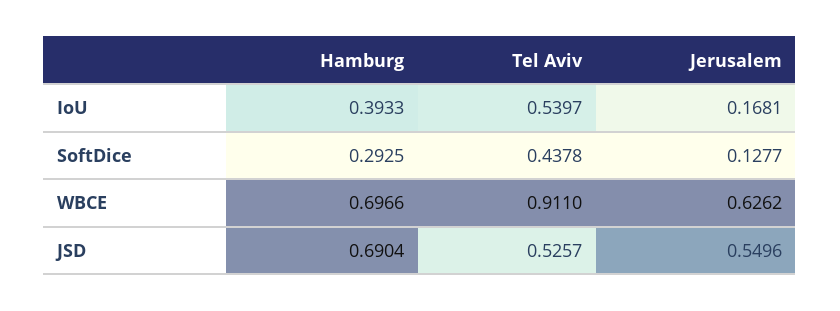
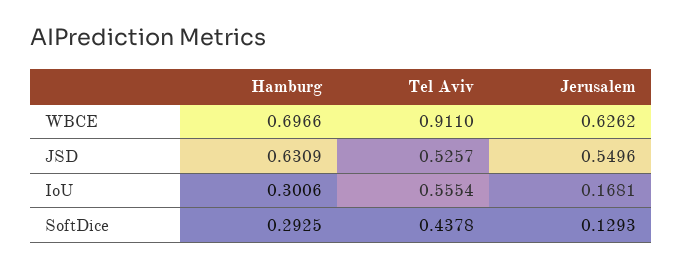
Hamburg, IoU: 0.3933 -> 0.3006
Tel Aviv, IoU: 0.5397 -> 0.5554
Jerusalem, SoftDice: 0.1277 -> 0.1293
Hamburg, JSD: 0.6904 -> 0.6309

